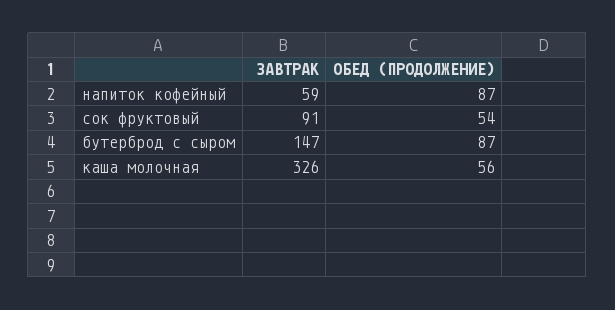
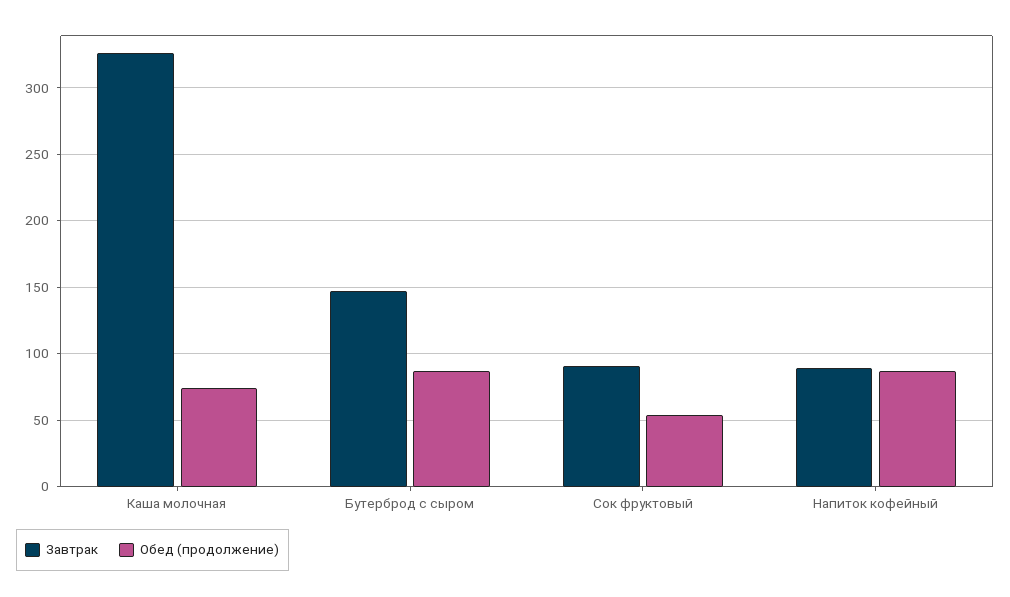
ЗАВТРАК, напиток кофейный: 59 -> 90
ОБЕД (ПРОДОЛЖЕНИЕ), каша молочная: 56 -> 75

